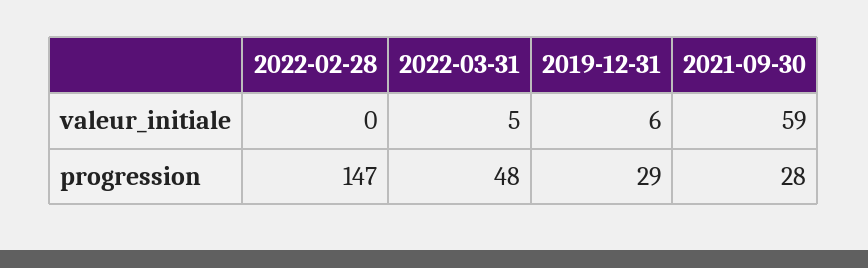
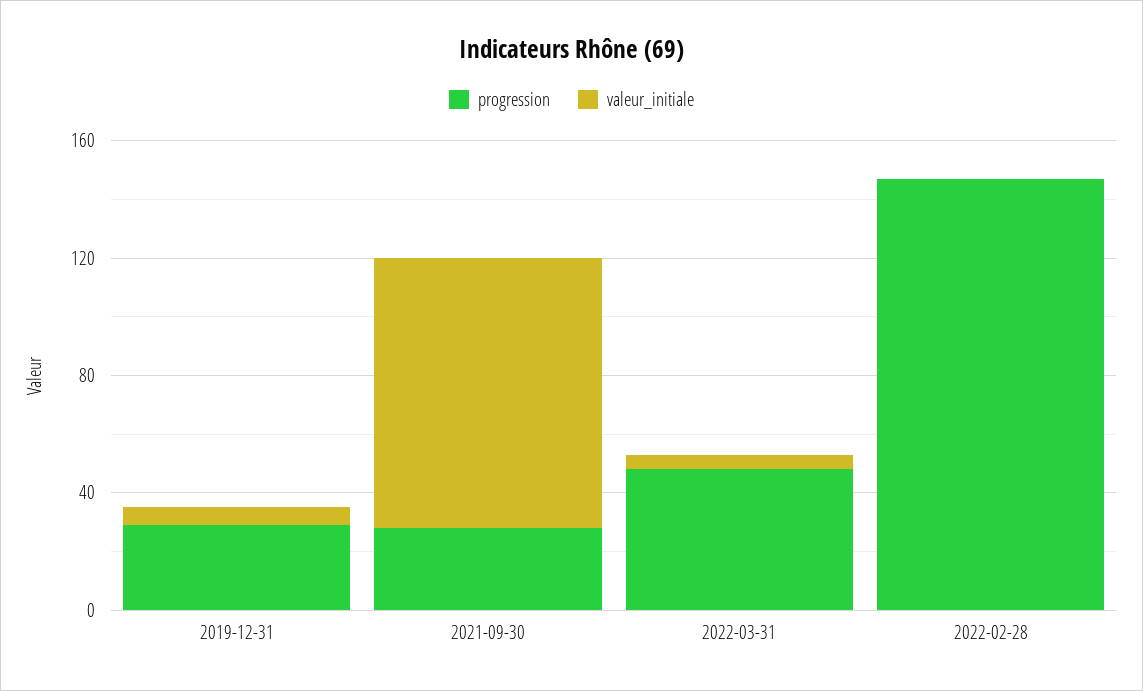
valeur_initiale, 2021-09-30: 59 -> 90

